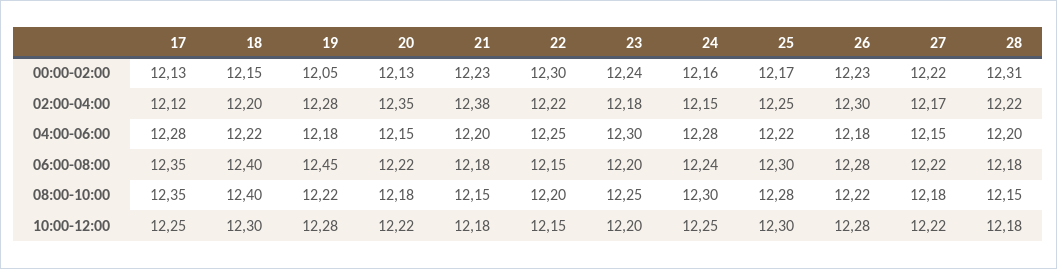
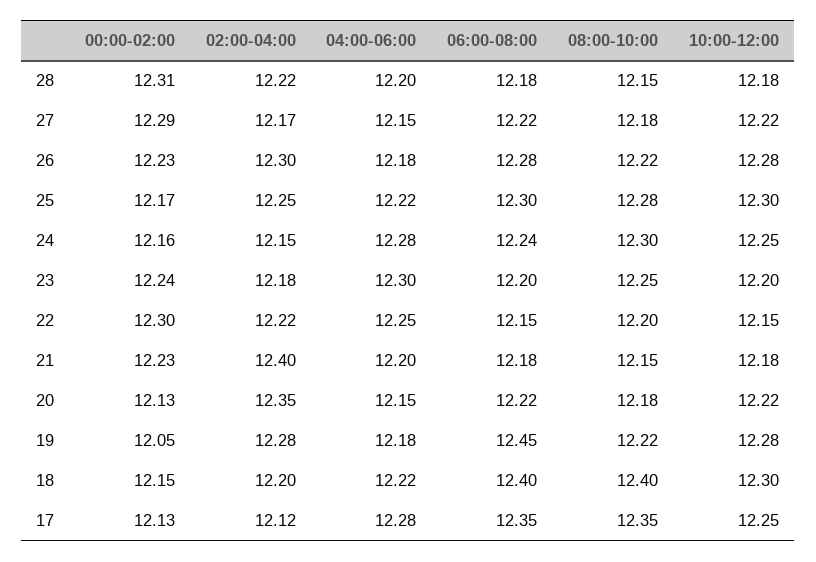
27, 00:00-02:00: 12.22 -> 12.29
21, 02:00-04:00: 12.38 -> 12.4

